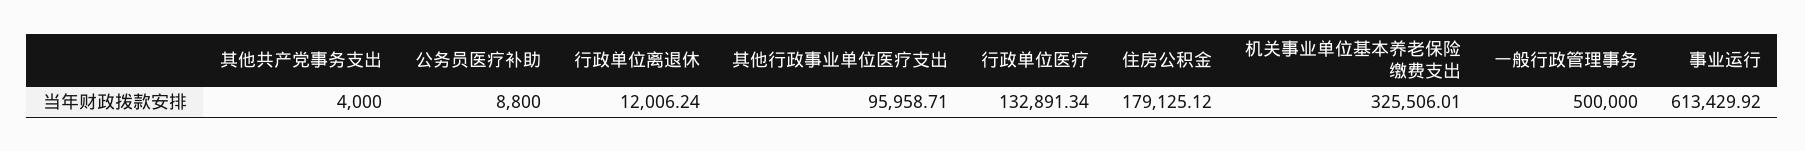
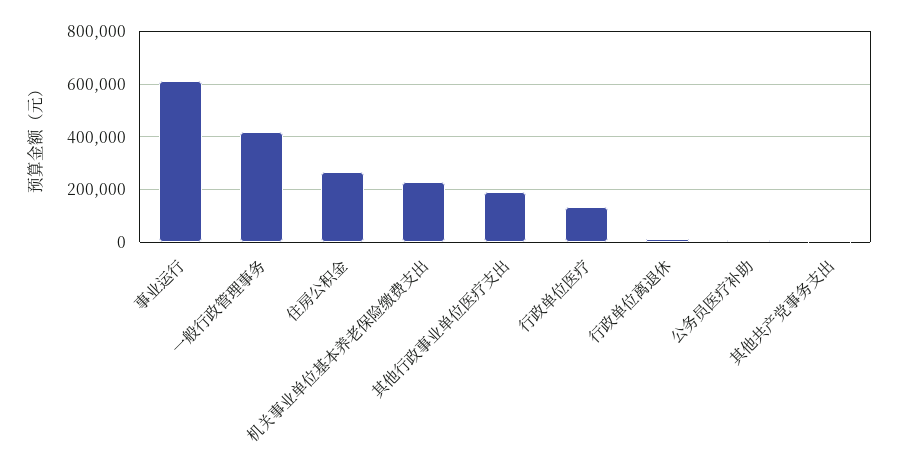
其他行政事业单位医疗支出: 95958.71 -> 200000
住房公积金: 179125.12 -> 275000
机关事业单位基本养老保险缴费支出: 325506.01 -> 225000
一般行政管理事务: 500000 -> 425000

